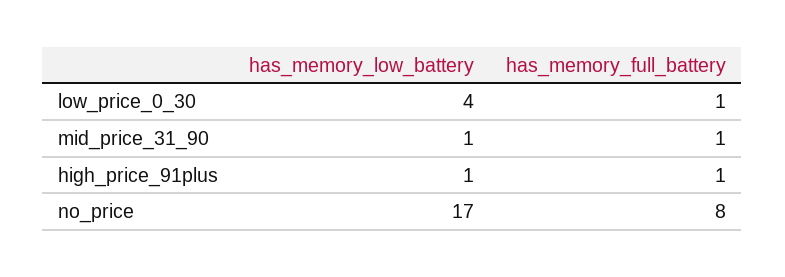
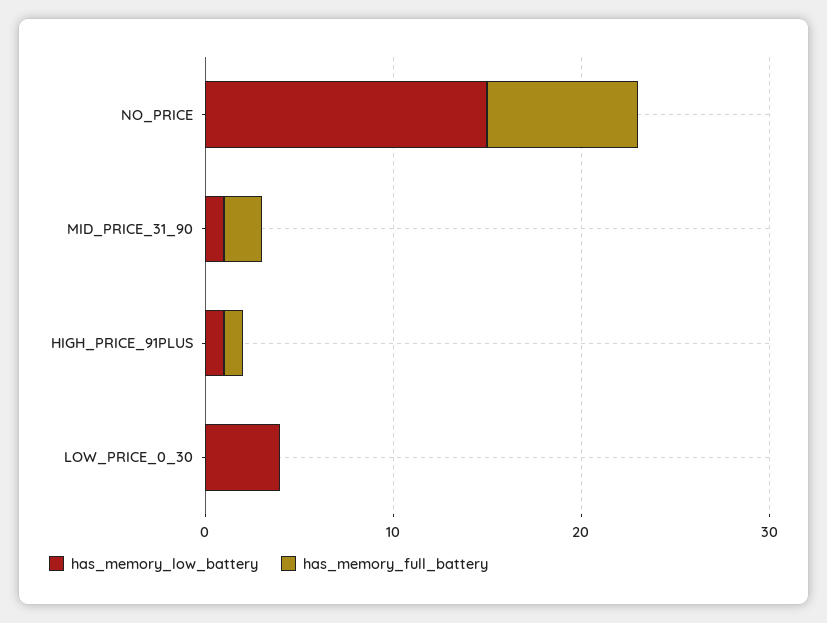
has_memory_full_battery, low_price_0_30: 1 -> 0
has_memory_full_battery, mid_price_31_90: 1 -> 2
has_memory_low_battery, no_price: 17 -> 15

